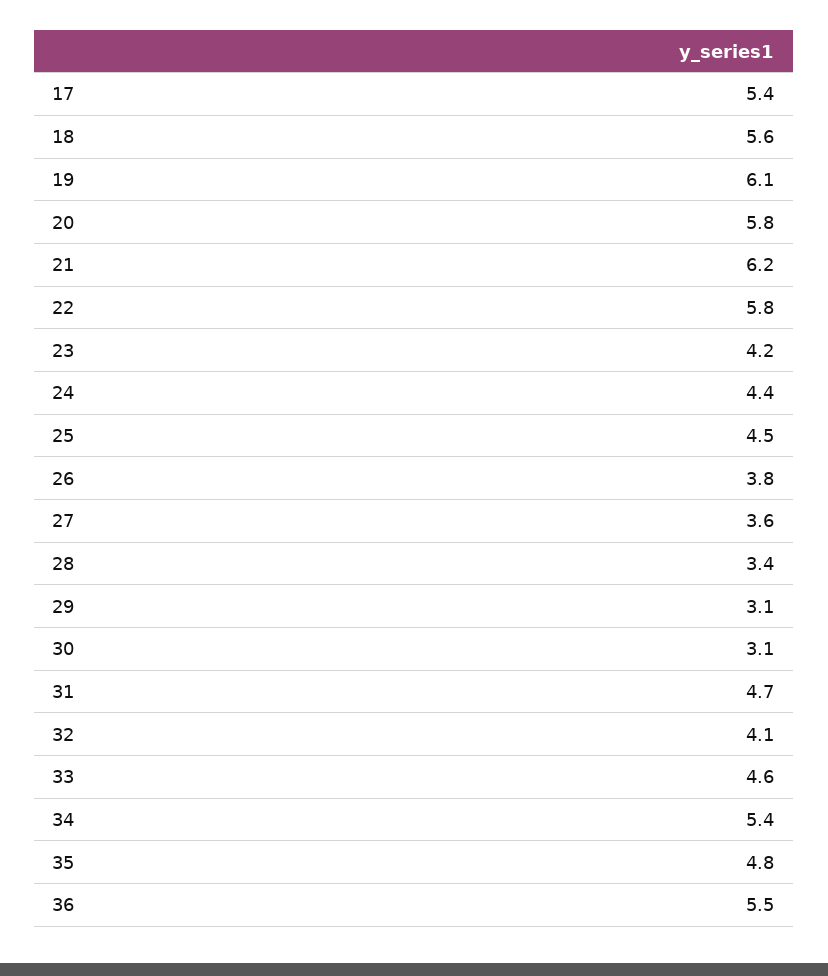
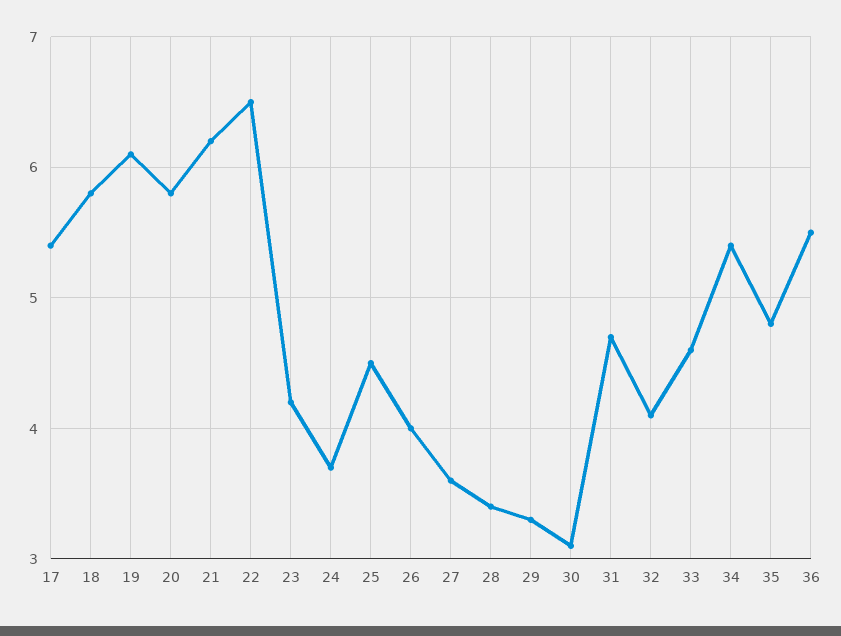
18: 5.6 -> 5.8
22: 5.8 -> 6.5
24: 4.4 -> 3.7
26: 3.8 -> 4
29: 3.1 -> 3.3

